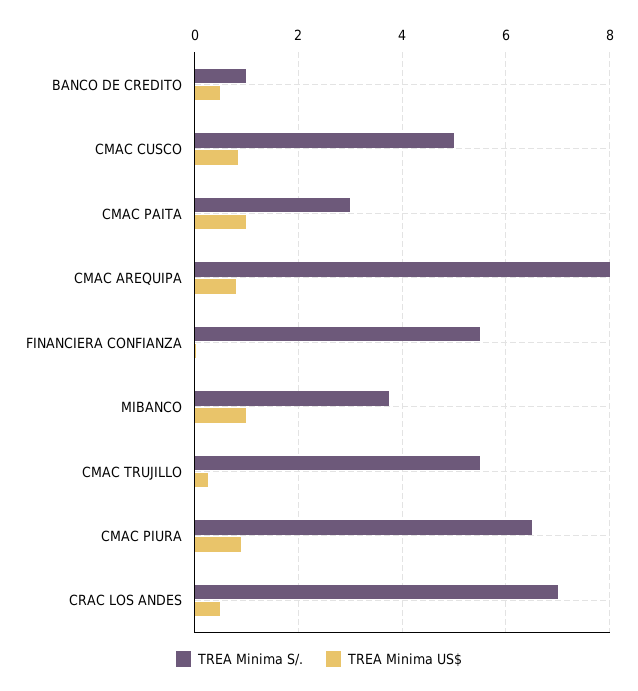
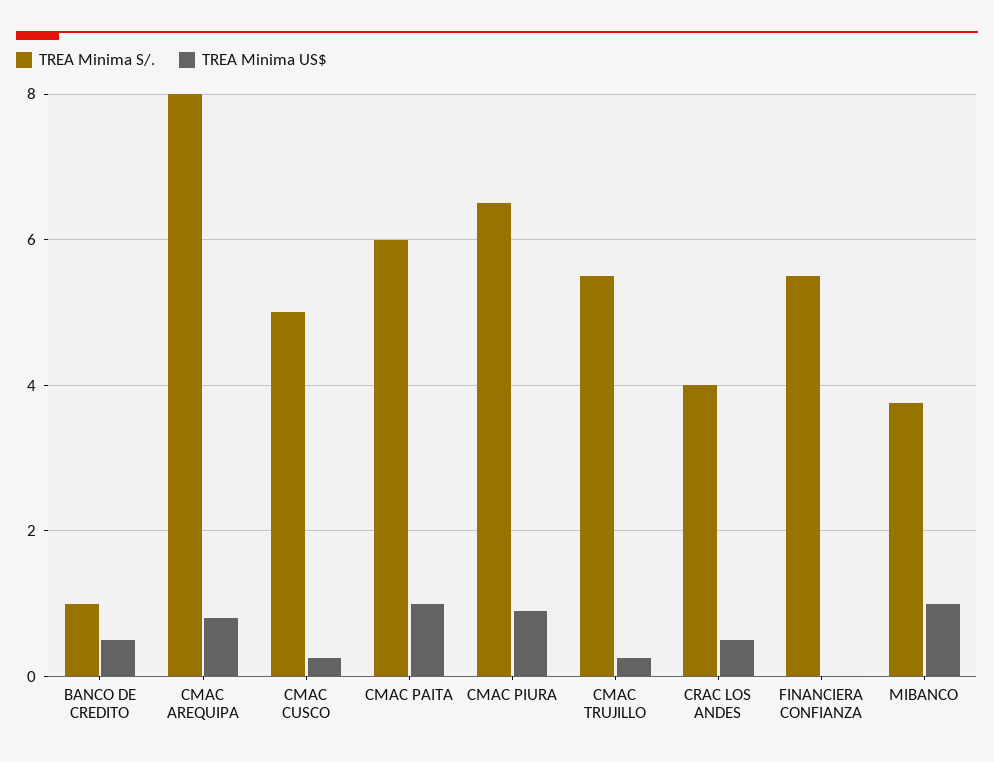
TREA Minima US$, CMAC CUSCO: 0.8 -> 0.2
TREA Minima S/., CMAC PAITA: 3 -> 6
TREA Minima S/., CRAC LOS ANDES: 7 -> 4

